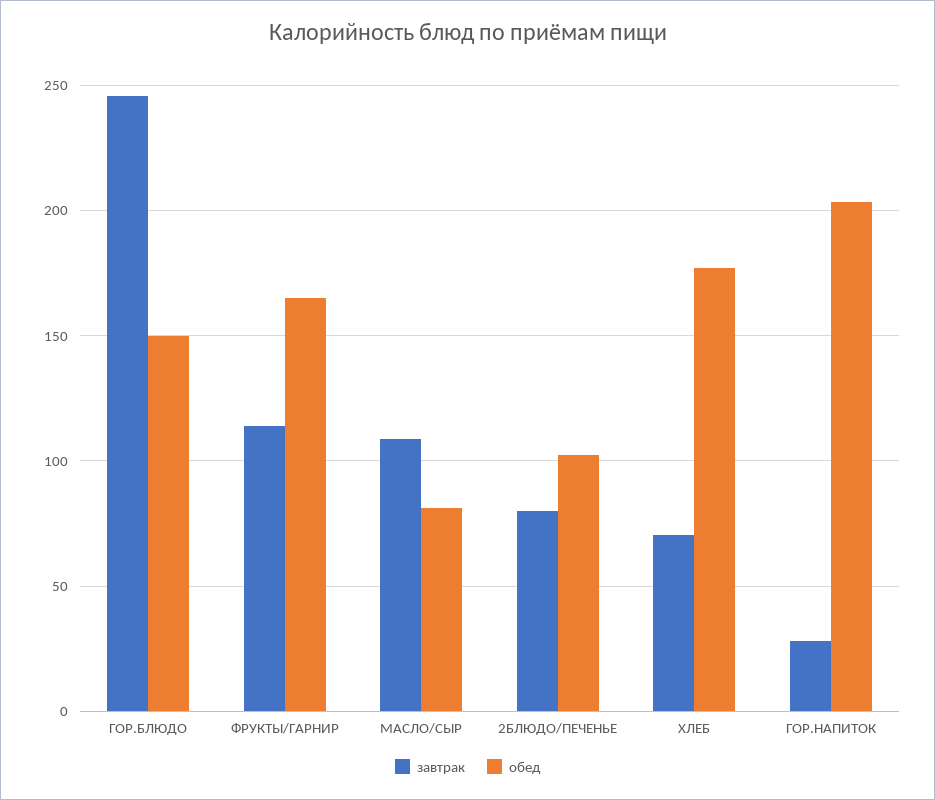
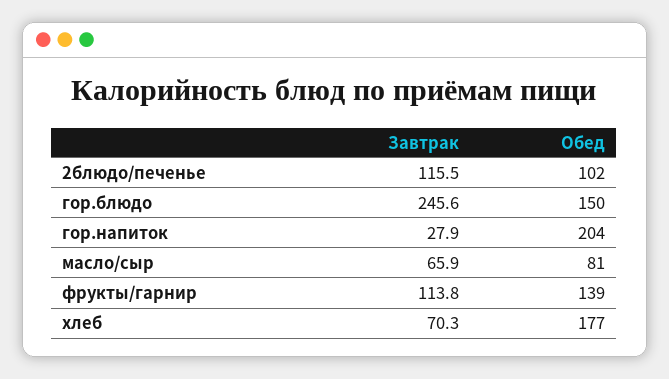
обед, ФРУКТЫ/ГАРНИР: 165 -> 139
завтрак, МАСЛО/СЫР: 110 -> 65.9
завтрак, 2БЛЮДО/ПЕЧЕНЬЕ: 80 -> 115.5

